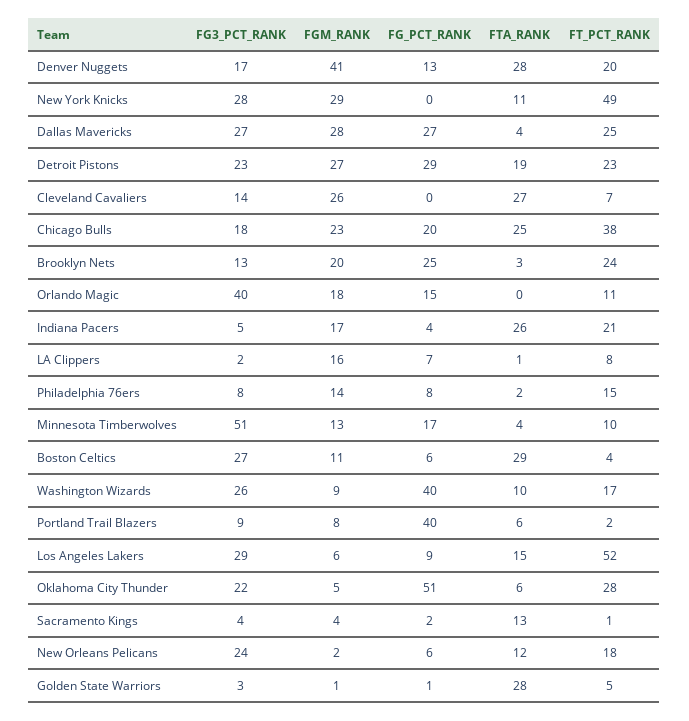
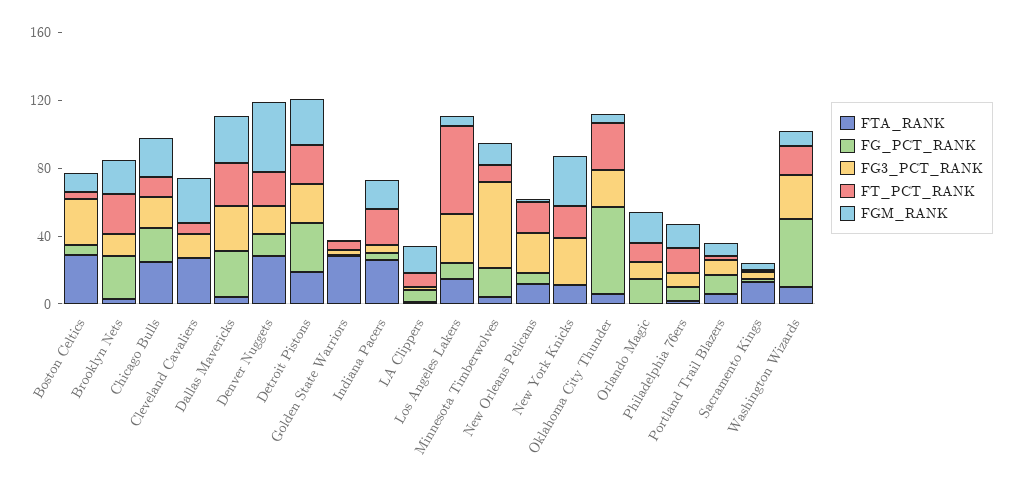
FT_PCT_RANK, New York Knicks: 49 -> 20
FT_PCT_RANK, Chicago Bulls: 38 -> 10
FG3_PCT_RANK, Orlando Magic: 40 -> 10
FG_PCT_RANK, Portland Trail Blazers: 40 -> 10

